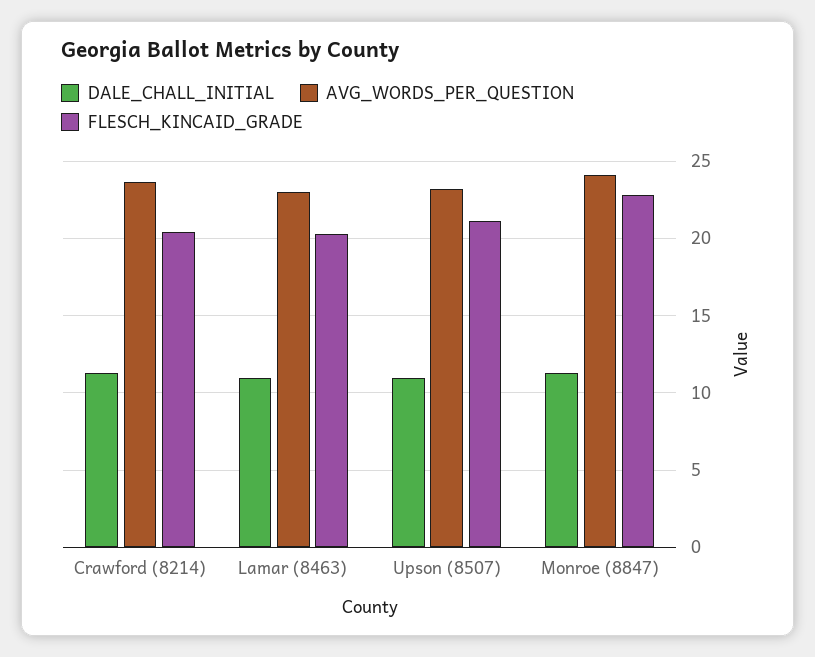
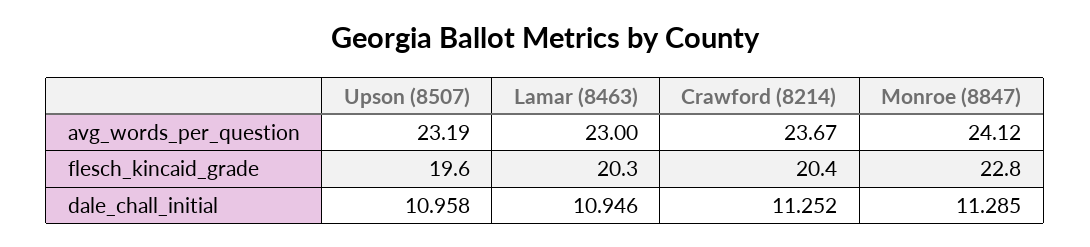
FLESCH_KINCAID_GRADE, Upson (8507): 21 -> 19.6

